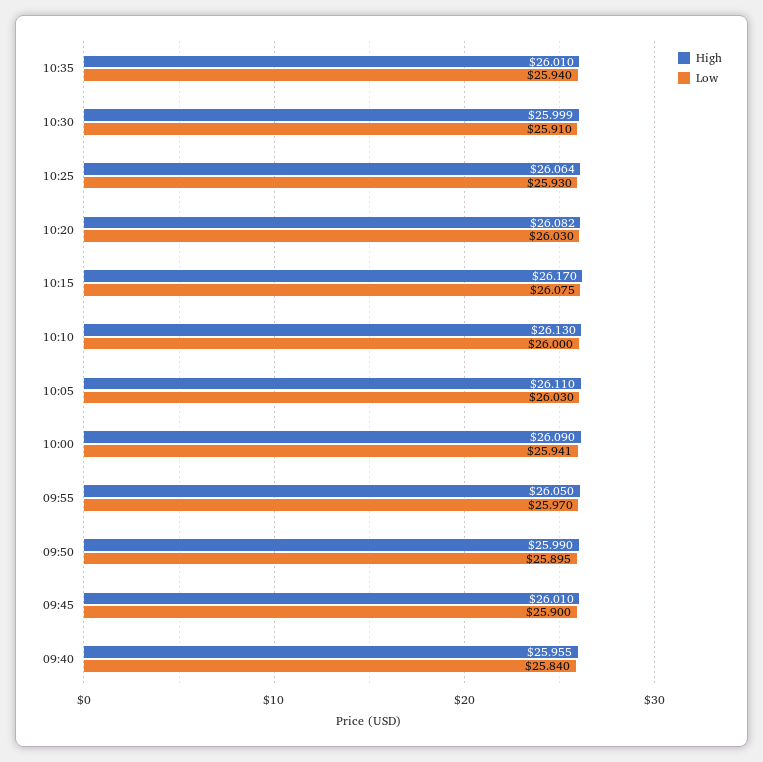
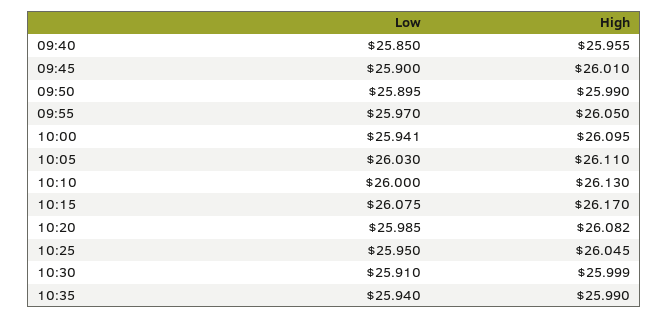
High, 10:35: 26.01 -> 25.99
High, 10:25: 26.064 -> 26.045
Low, 10:25: 25.93 -> 25.95
Low, 10:20: 26.03 -> 25.985
High, 10:00: 26.09 -> 26.095
Low, 09:40: 25.84 -> 25.85

